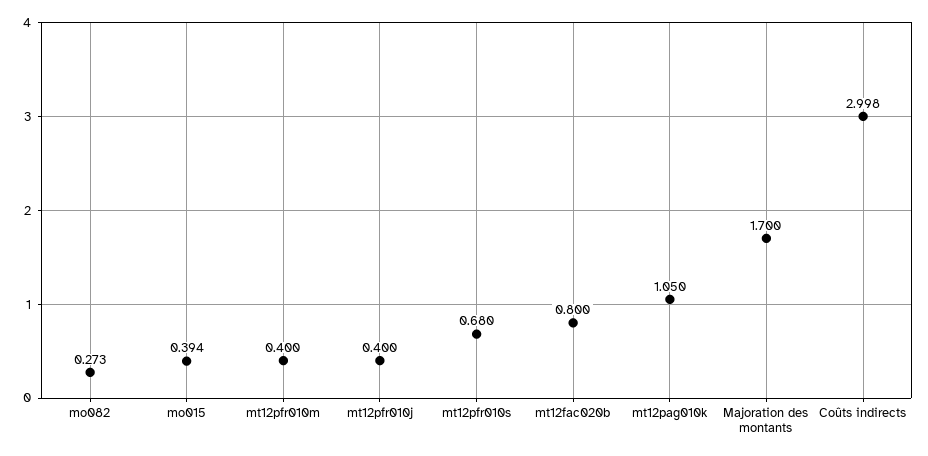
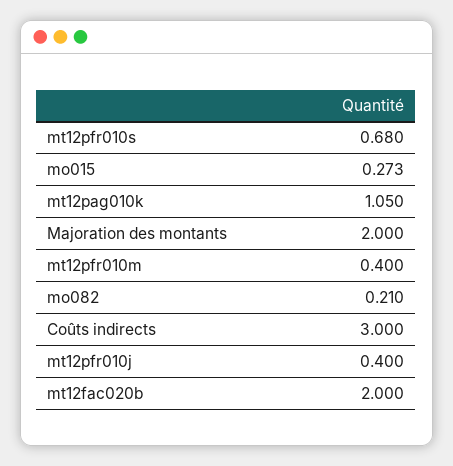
mo082: 0.273 -> 0.21
mo015: 0.394 -> 0.273
mt12fac020b: 0.8 -> 2
Majoration des montants: 1.7 -> 2
Coûts indirects: 2.998 -> 3

